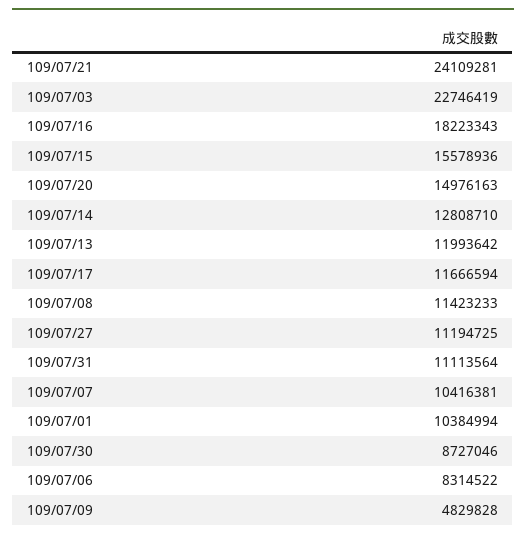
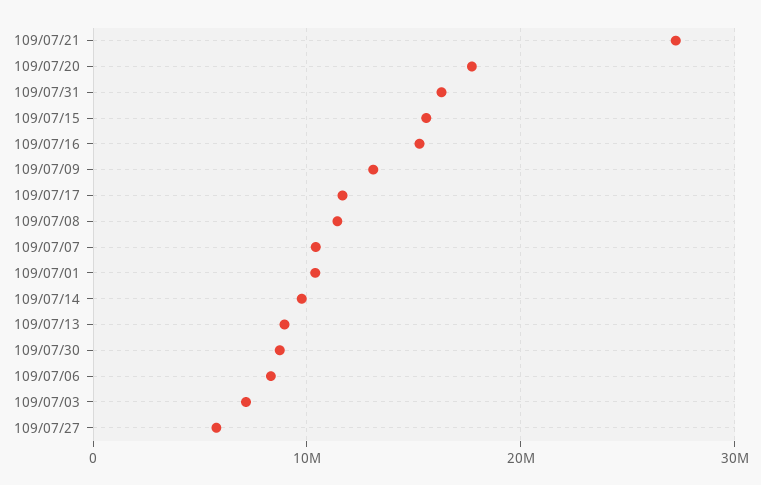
109/07/21: 24109281 -> 27000000
109/07/03: 22746419 -> 7000000
109/07/16: 18223343 -> 15000000
109/07/20: 14976163 -> 18000000
109/07/14: 12808710 -> 10000000
109/07/13: 11993642 -> 9000000
109/07/27: 11194725 -> 6000000
109/07/31: 11113564 -> 16000000
109/07/09: 4829828 -> 13000000

